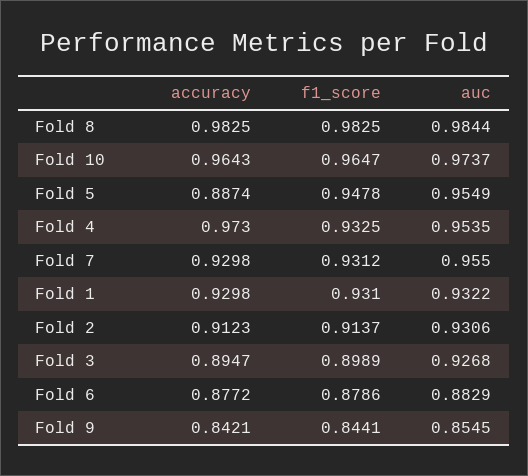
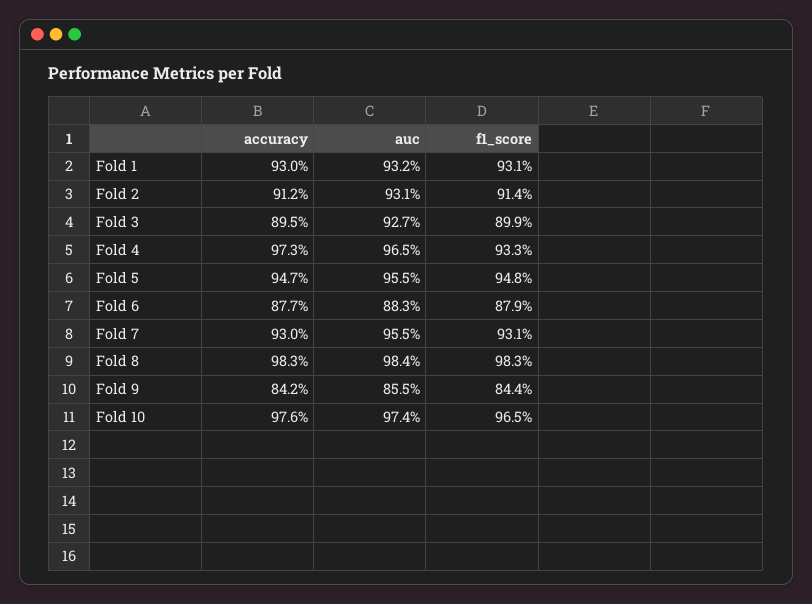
accuracy, Fold 10: 0.9643 -> 0.976
accuracy, Fold 5: 0.8874 -> 0.947
auc, Fold 4: 0.9535 -> 0.965

